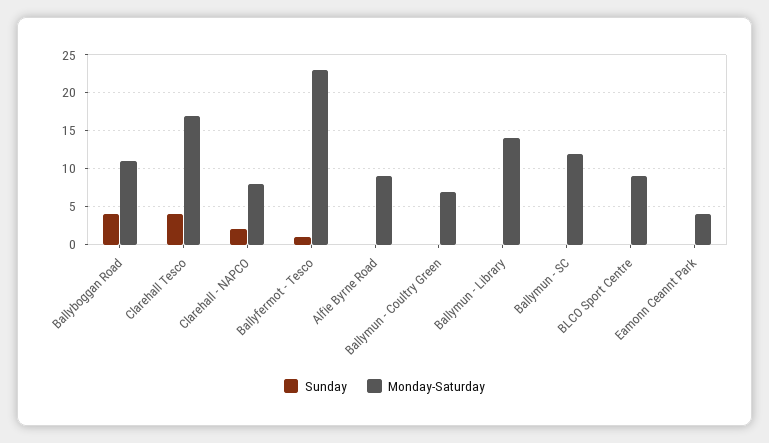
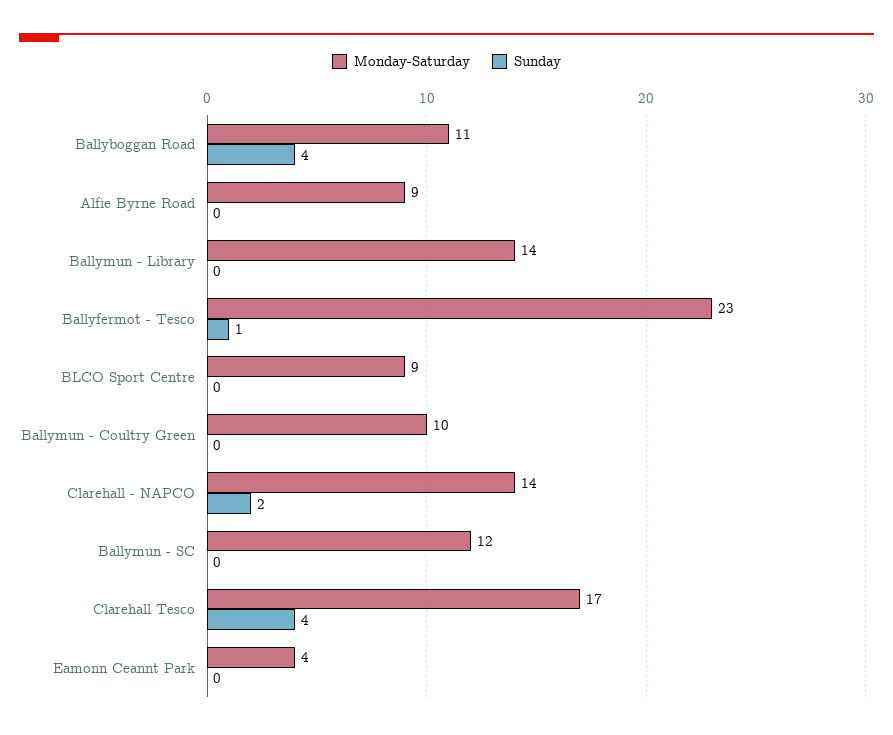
Monday-Saturday, Clarehall - NAPCO: 8 -> 14
Monday-Saturday, Ballymun - Coultry Green: 7 -> 10

